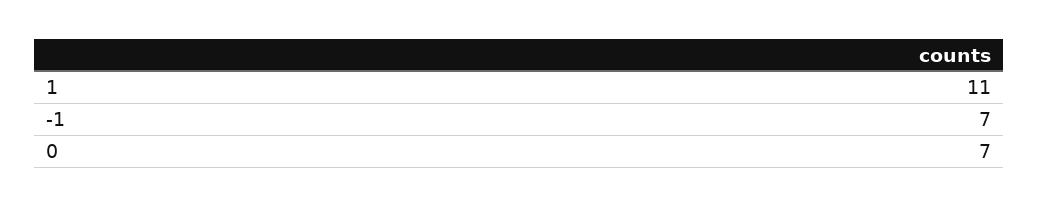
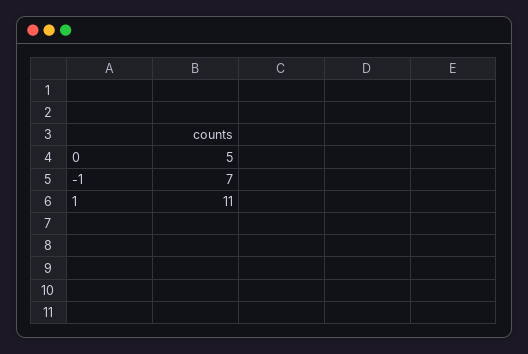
0: 7 -> 5

